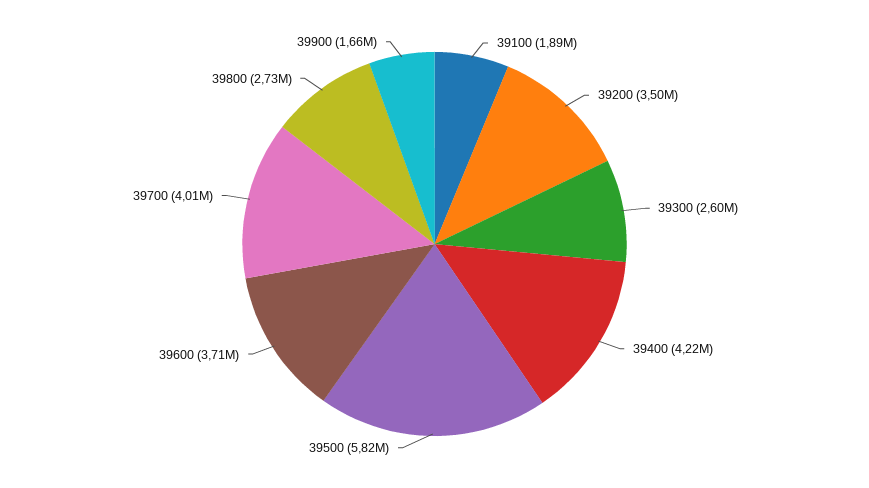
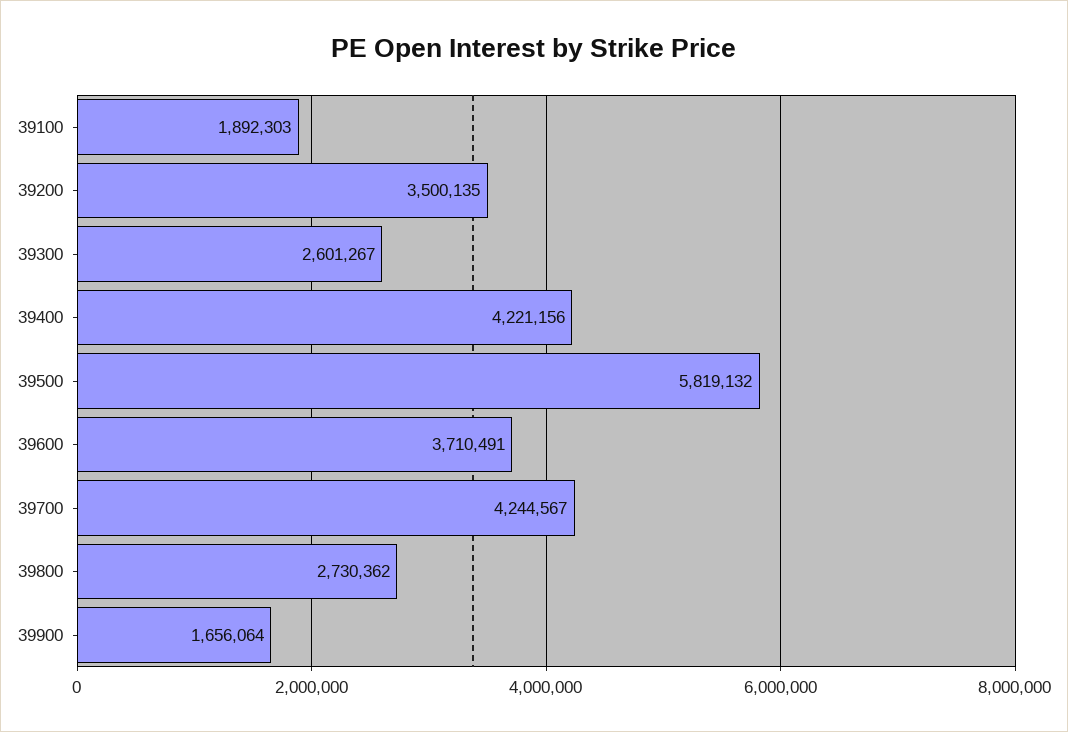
39700: 4010000 -> 4244567

